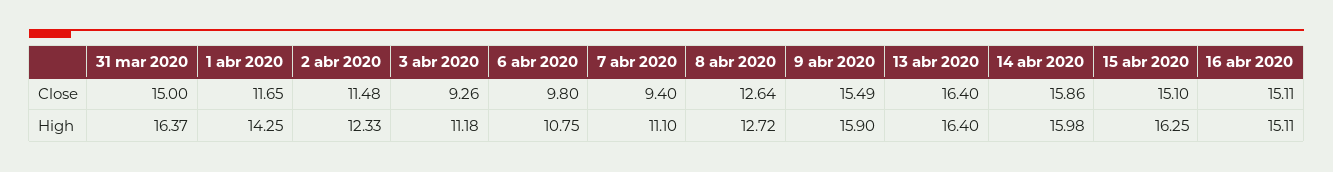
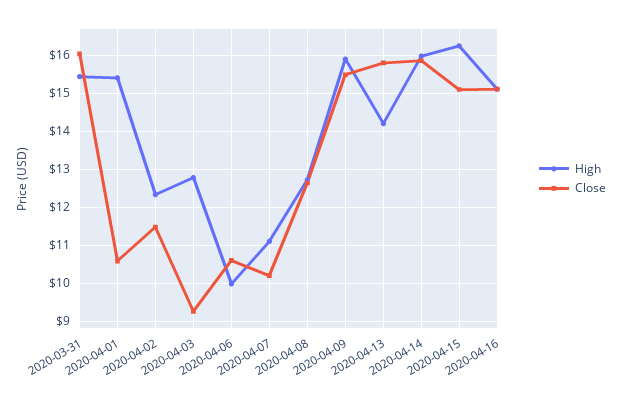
Close, 31 mar 2020: 15 -> 16
Close, 1 abr 2020: 11.65 -> 10.6
Close, 6 abr 2020: 9.8 -> 10.6
Close, 7 abr 2020: 9.4 -> 10.2
Close, 13 abr 2020: 16.4 -> 15.8
High, 31 mar 2020: 16.37 -> 15.4
High, 1 abr 2020: 14.25 -> 15.4
High, 3 abr 2020: 11.18 -> 12.8
High, 6 abr 2020: 10.75 -> 10
High, 13 abr 2020: 16.4 -> 14.2

